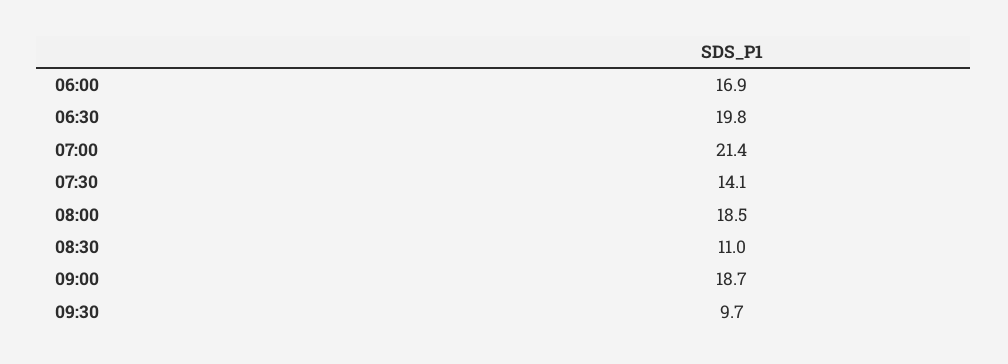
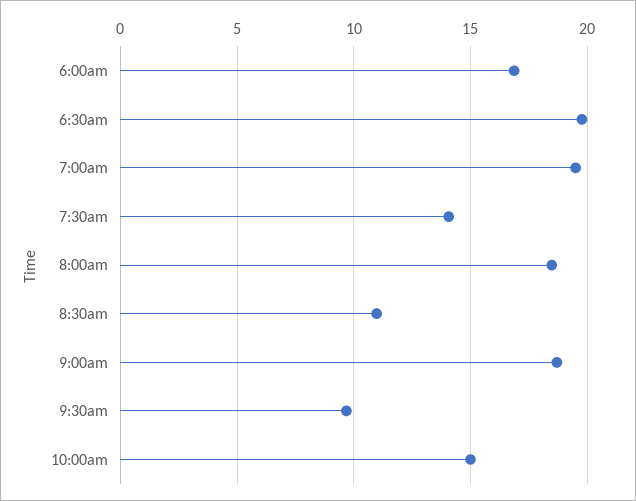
07:00: 21.4 -> 19.5
10:00am: none -> 15

